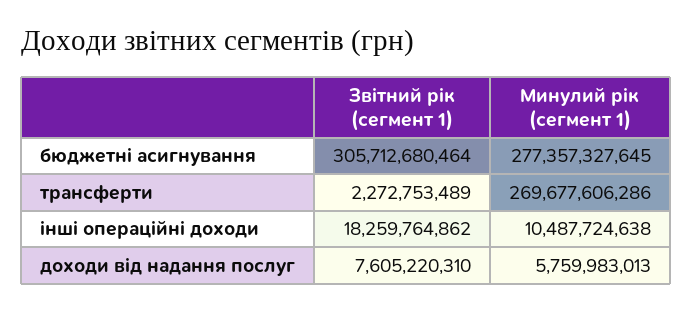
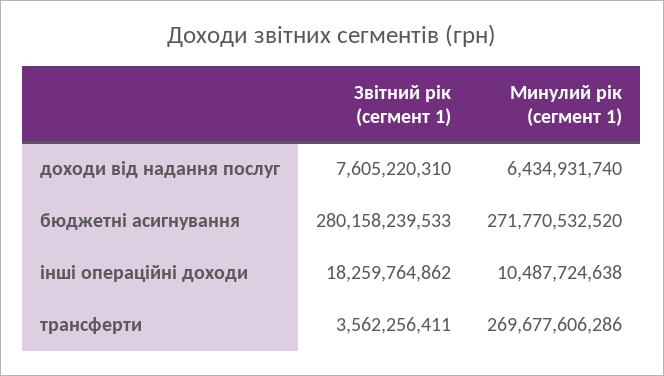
Звітний рік (сегмент 1), бюджетні асигнування: 305712680464 -> 280158239533
Минулий рік (сегмент 1), бюджетні асигнування: 277357327645 -> 271770532520
Звітний рік (сегмент 1), трансферти: 2272753489 -> 3562256411
Минулий рік (сегмент 1), доходи від надання послуг: 5759983013 -> 6434931740

